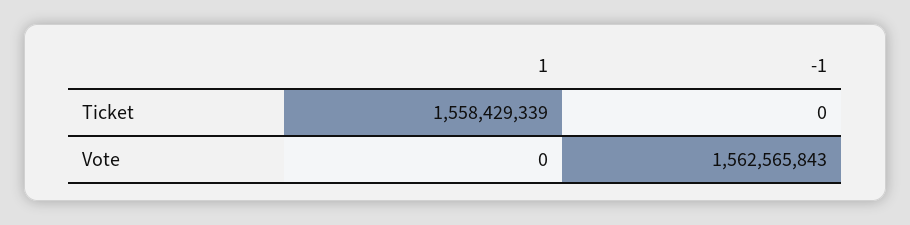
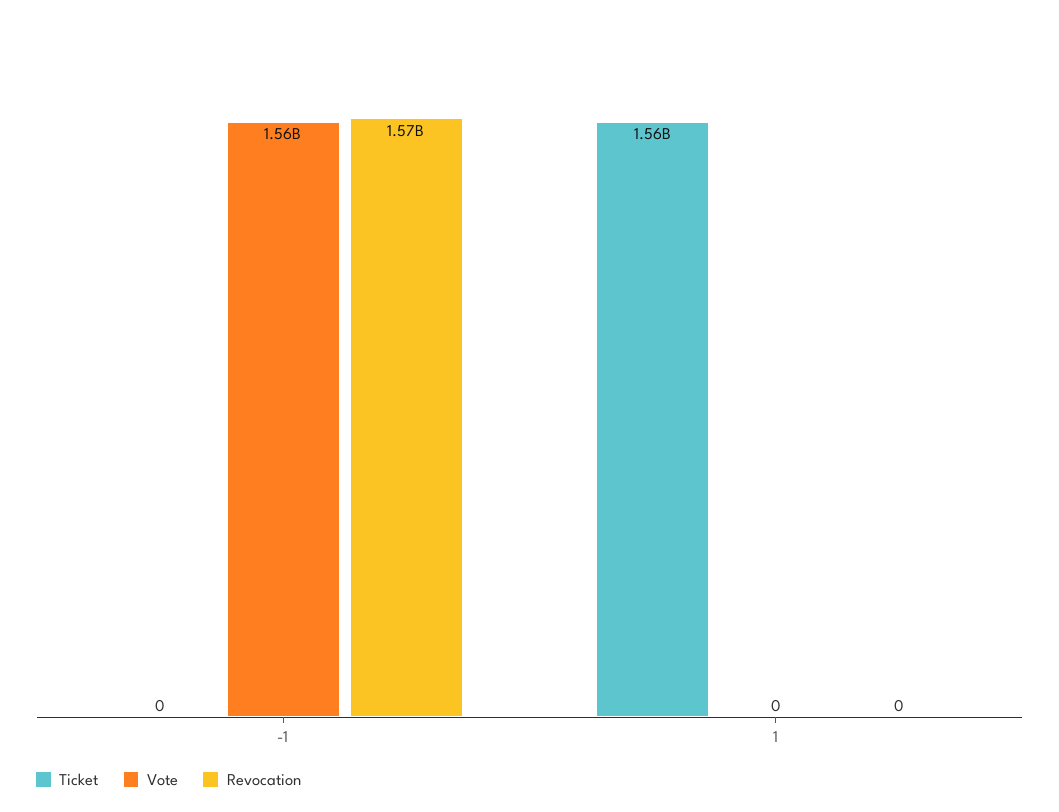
Revocation, -1: none -> 1570000000
Revocation, 1: none -> 0

